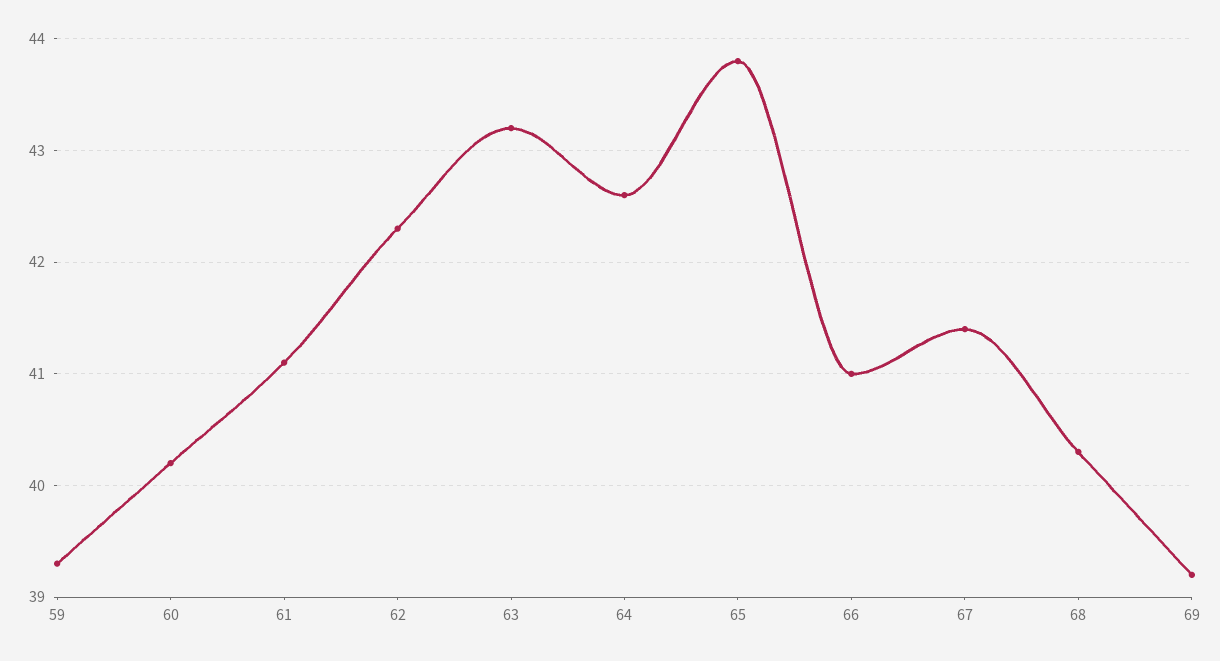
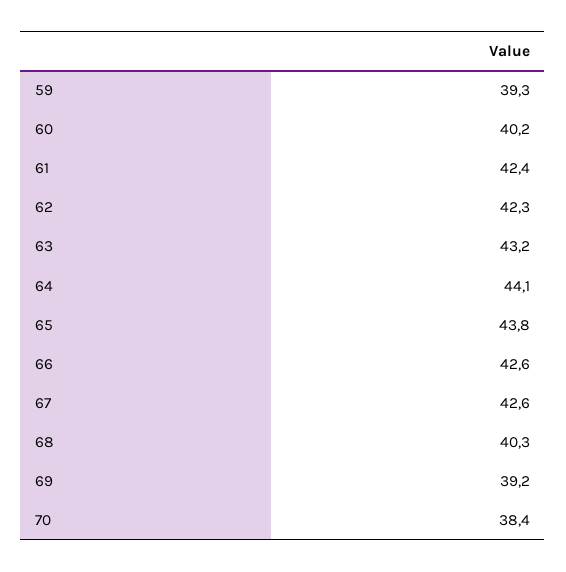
61: 41.1 -> 42.4
64: 42.6 -> 44.1
66: 41 -> 42.6
67: 41.4 -> 42.6
70: none -> 38.4

